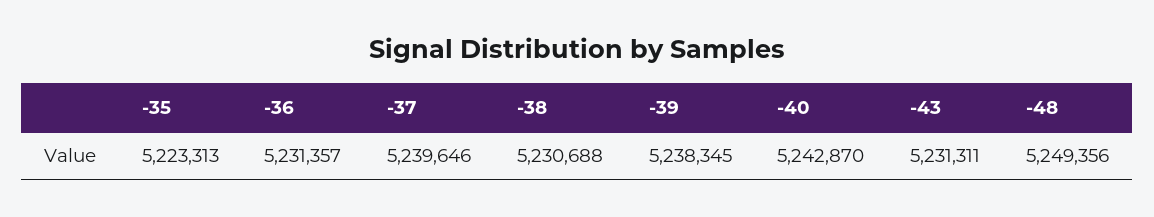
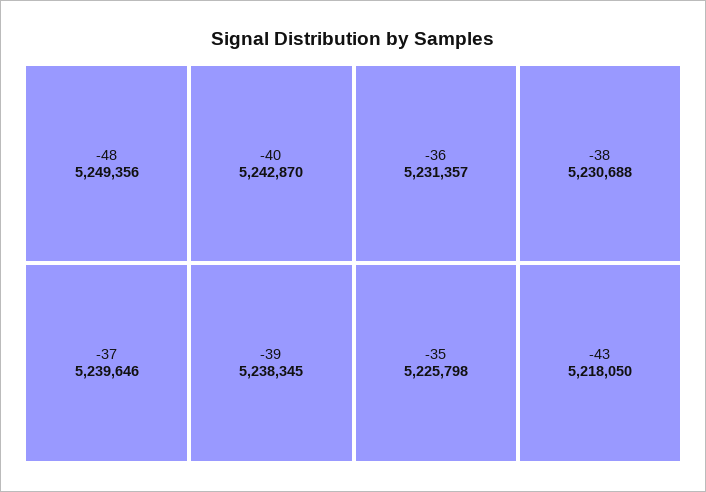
-35: 5223313 -> 5225798
-43: 5231311 -> 5218050

